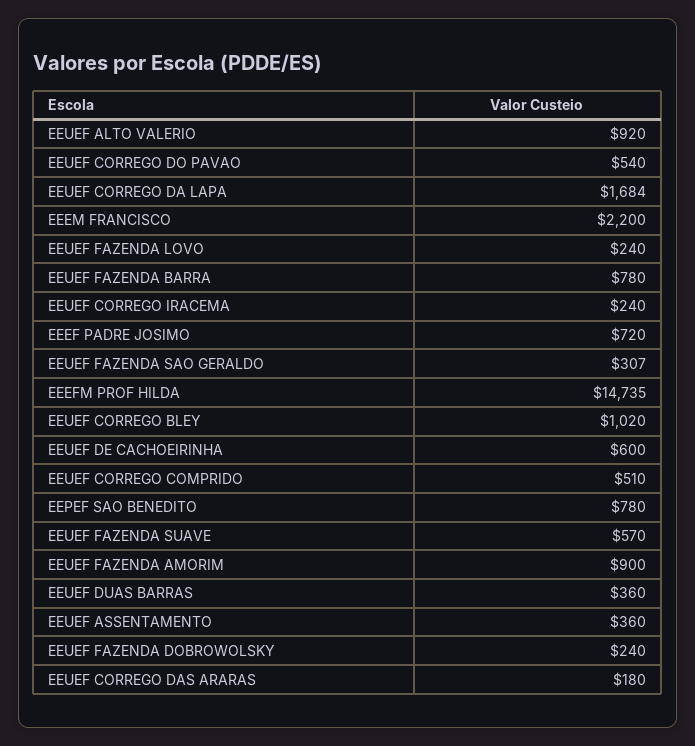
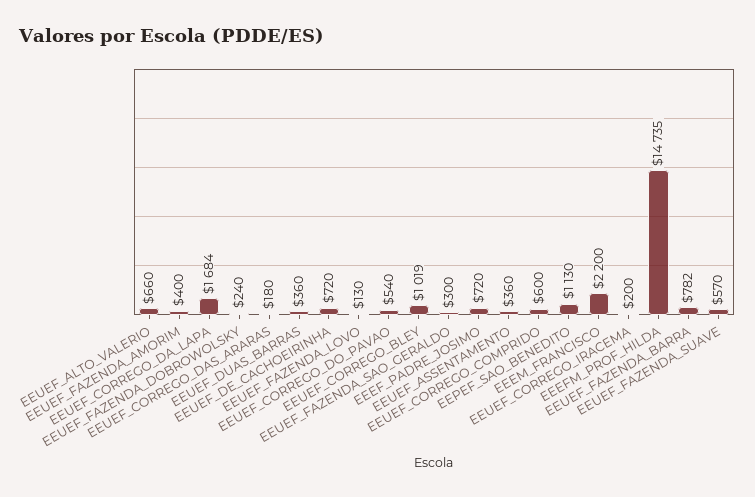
EEUEF ALTO VALERIO: 920 -> 660
EEUEF FAZENDA LOVO: 240 -> 130
EEUEF FAZENDA BARRA: 780 -> 782
EEUEF CORREGO IRACEMA: 240 -> 200
EEUEF FAZENDA SAO GERALDO: 307 -> 300
EEUEF CORREGO BLEY: 1020 -> 1019
EEUEF DE CACHOEIRINHA: 600 -> 720
EEUEF CORREGO COMPRIDO: 510 -> 600
EEPEF SAO BENEDITO: 780 -> 1130
EEUEF FAZENDA AMORIM: 900 -> 400

